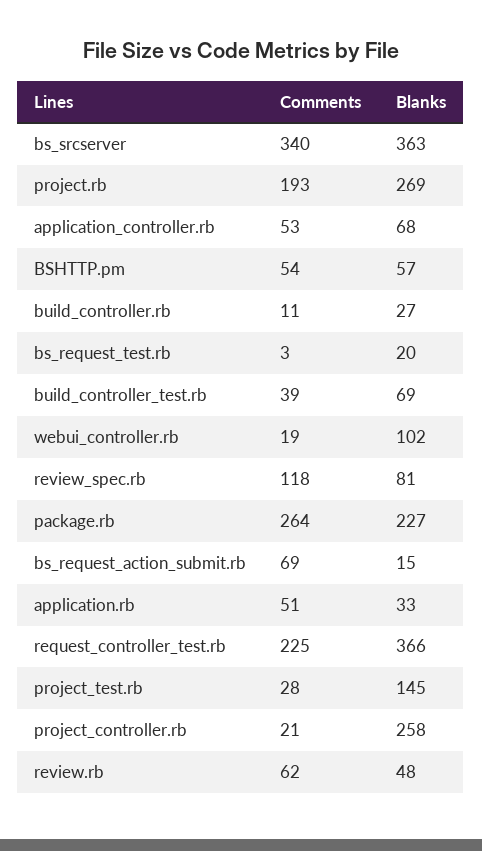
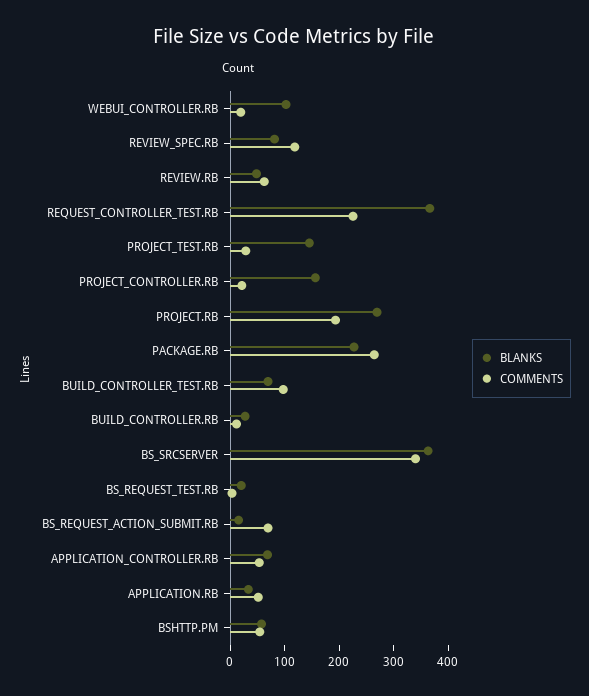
Comments, build_controller_test.rb: 39 -> 100
Blanks, project_controller.rb: 258 -> 160

